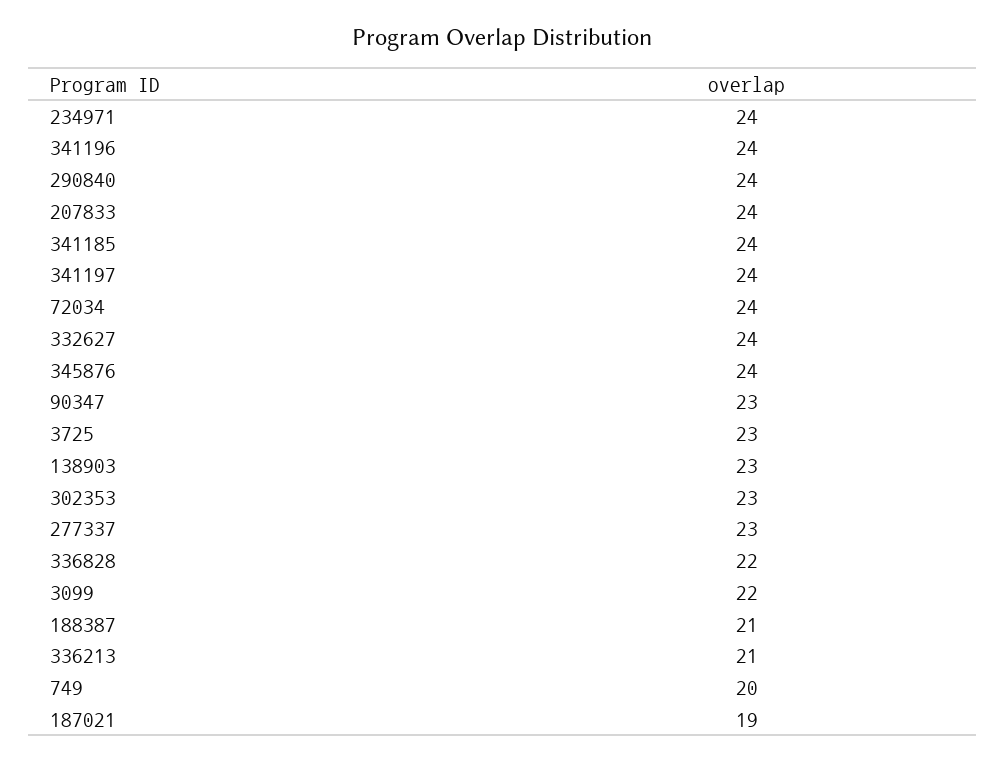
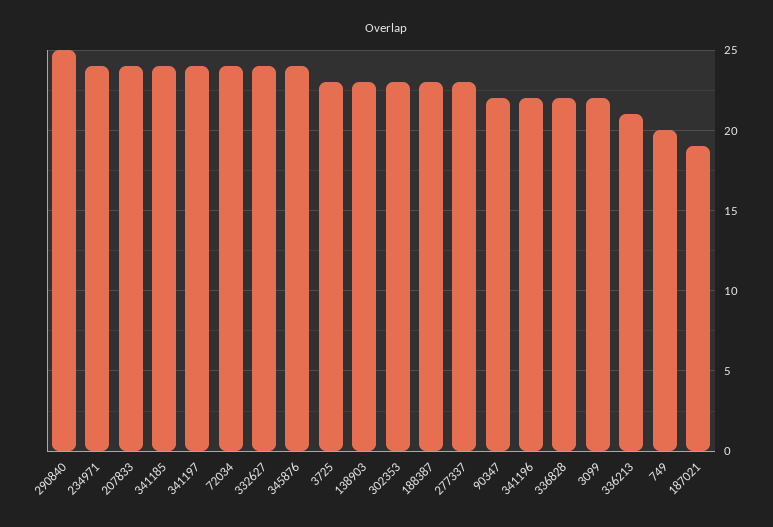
341196: 24 -> 22
290840: 24 -> 25
90347: 23 -> 22
188387: 21 -> 23

